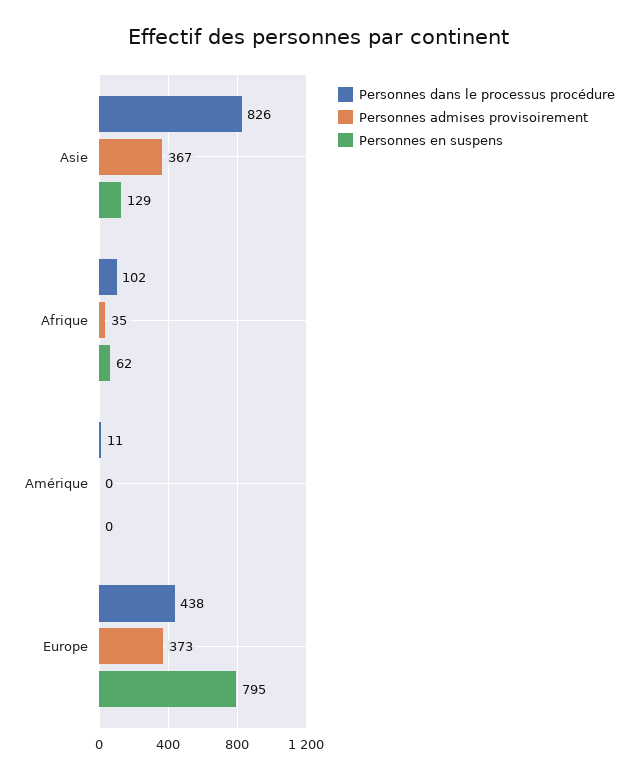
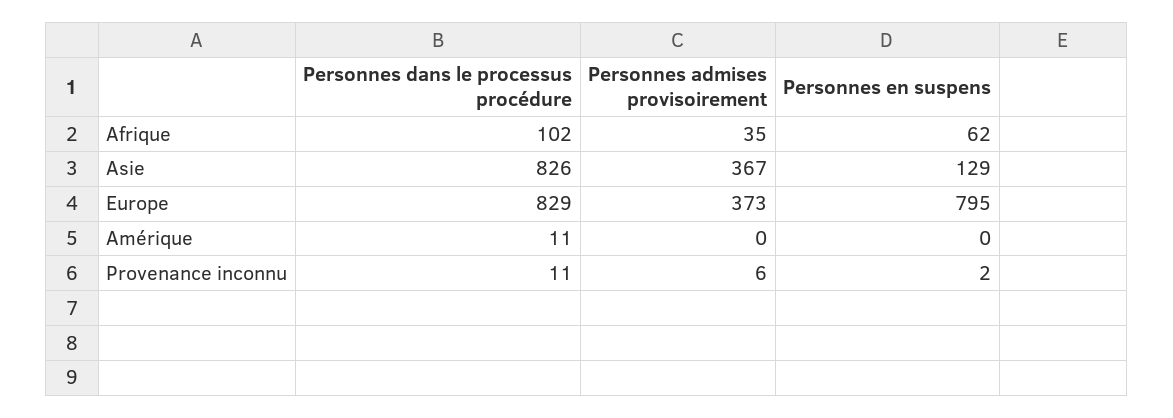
Personnes dans le processus procédure, Europe: 438 -> 829
Personnes dans le processus procédure, Provenance inconnu: none -> 11
Personnes admises provisoirement, Provenance inconnu: none -> 6
Personnes en suspens, Provenance inconnu: none -> 2

